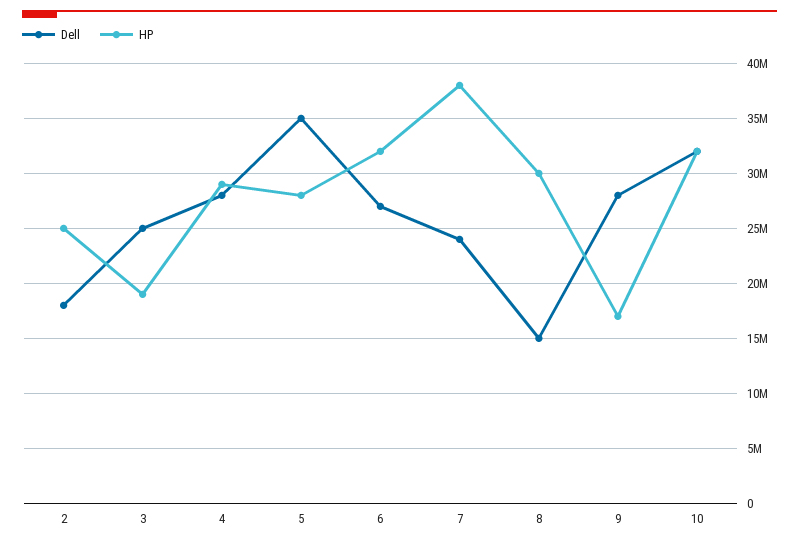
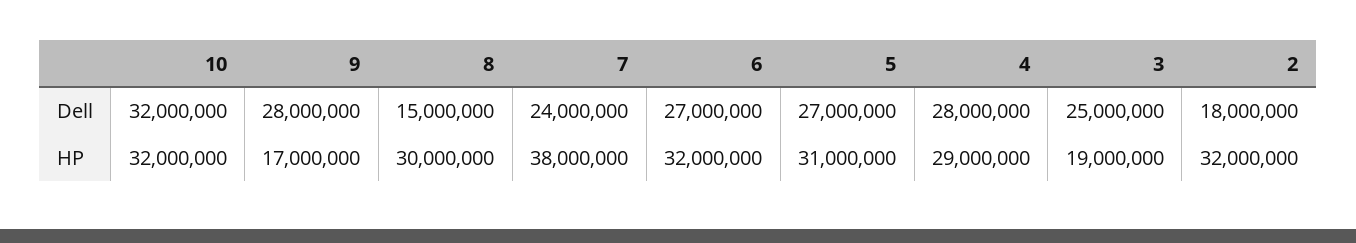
HP, 2: 25000000 -> 32000000
Dell, 5: 35000000 -> 27000000
HP, 5: 28000000 -> 31000000

